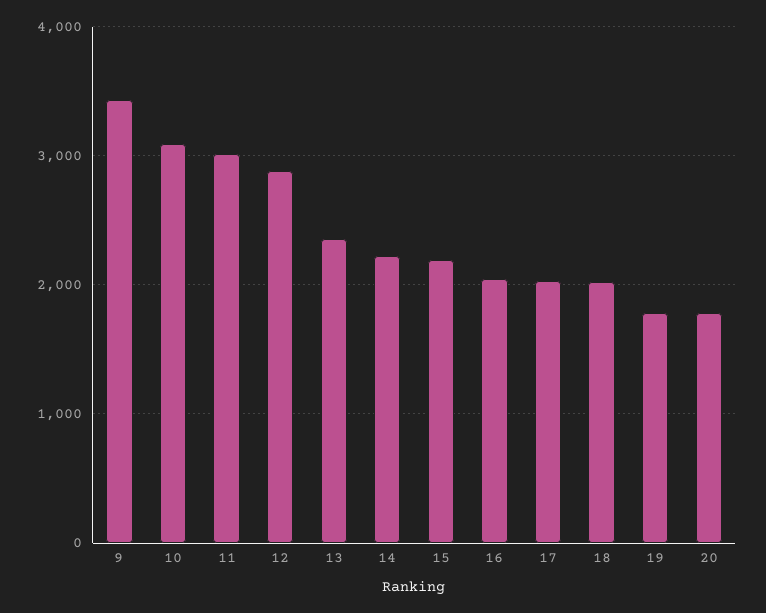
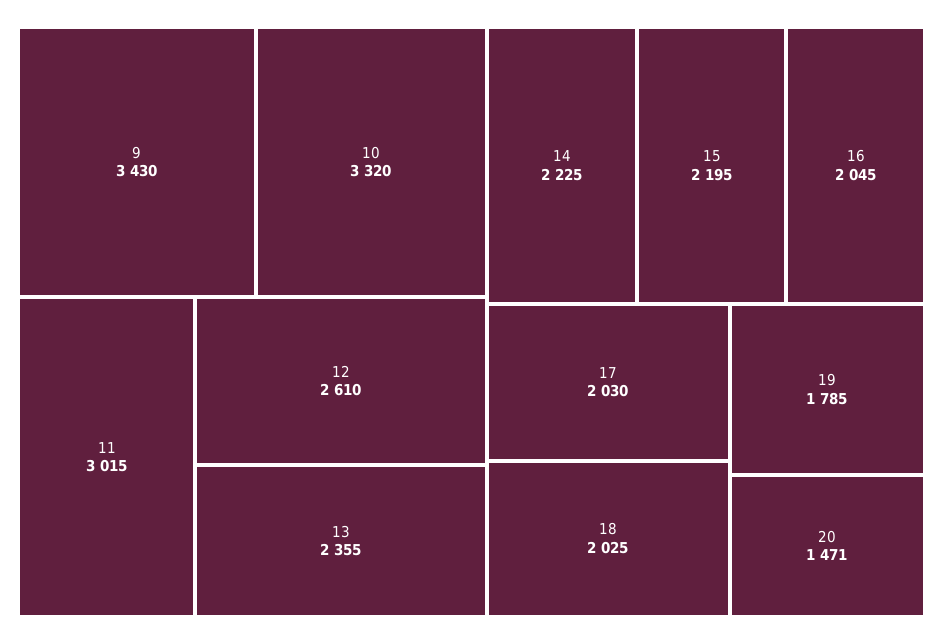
10: 3100 -> 3320
12: 2900 -> 2610
20: 1800 -> 1471

